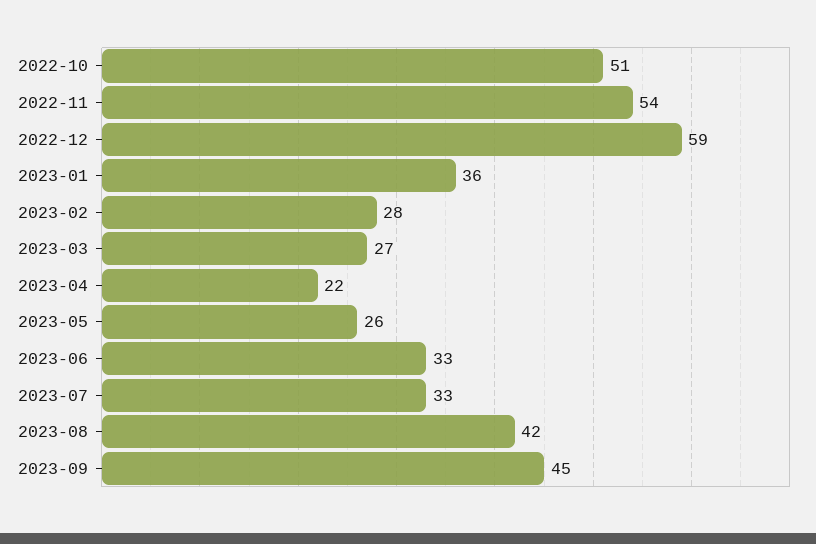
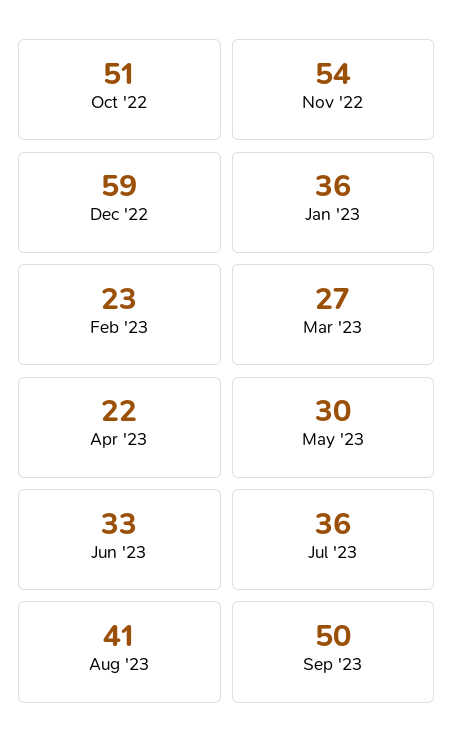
2023-02: 28 -> 23
2023-05: 26 -> 30
2023-07: 33 -> 36
2023-08: 42 -> 41
2023-09: 45 -> 50

